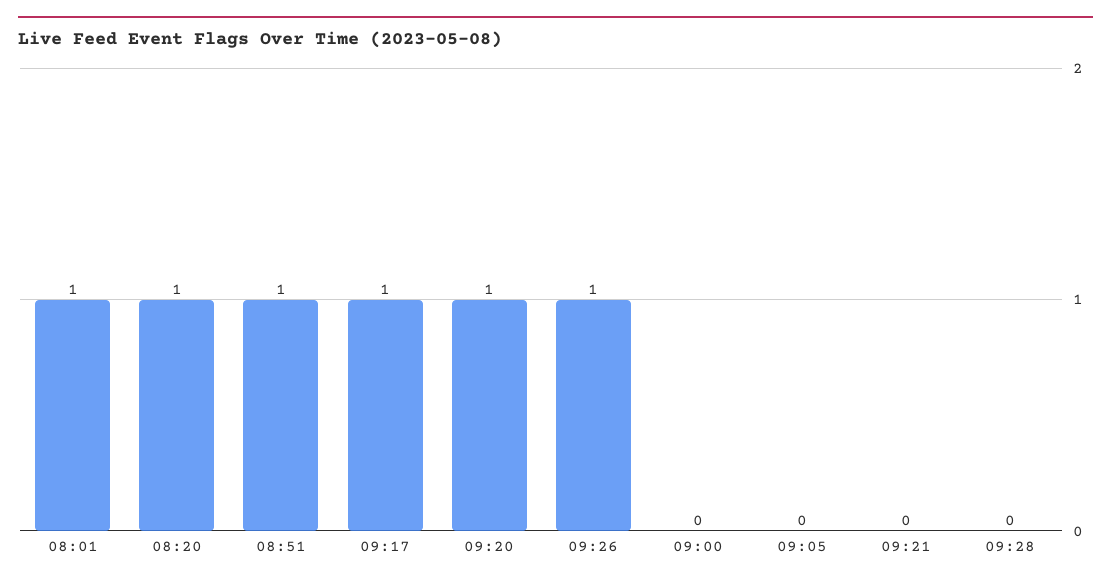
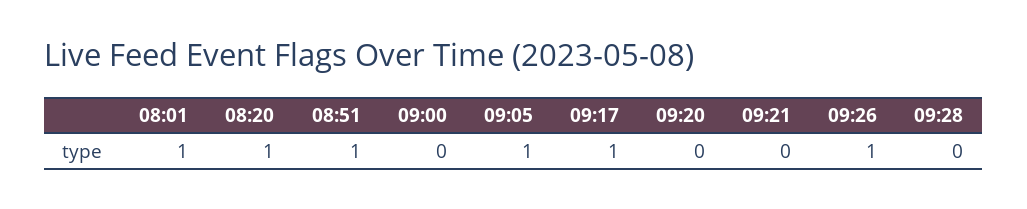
09:20: 1 -> 0
09:05: 0 -> 1

